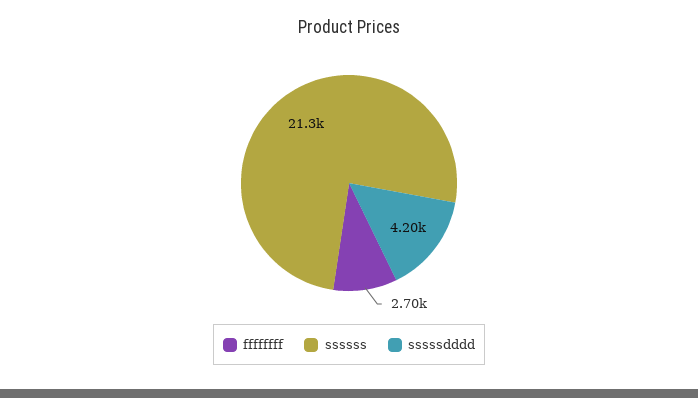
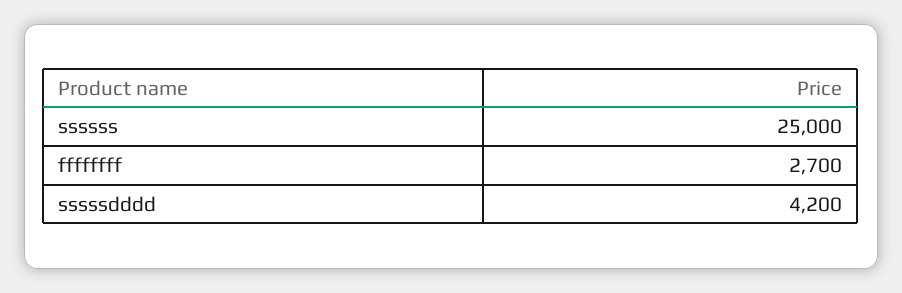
ssssss: 21300 -> 25000

